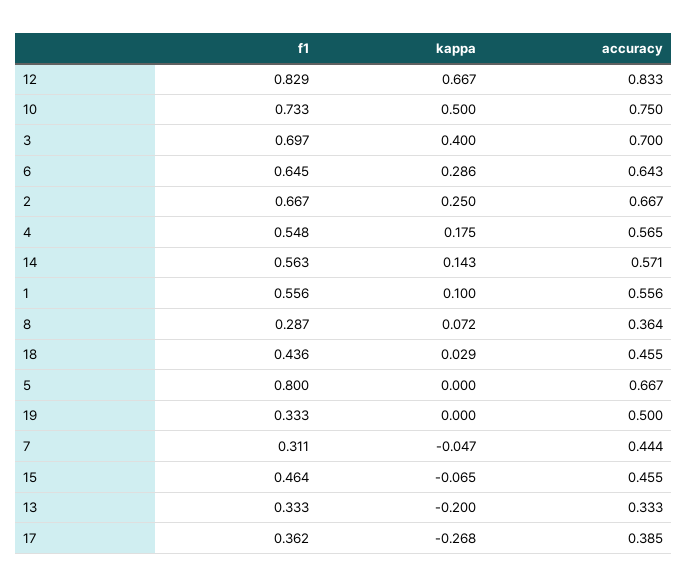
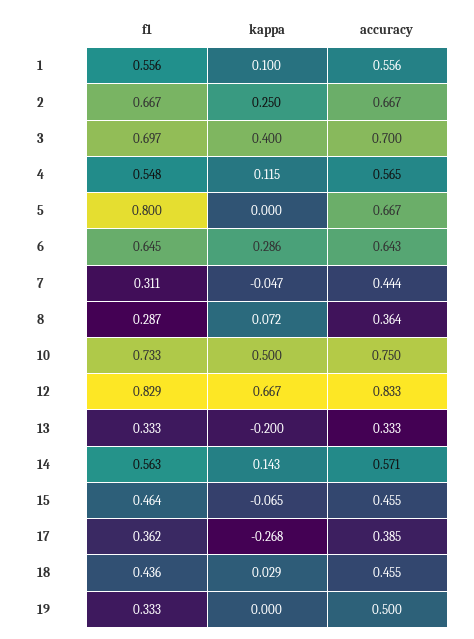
kappa, 4: 0.175 -> 0.115

